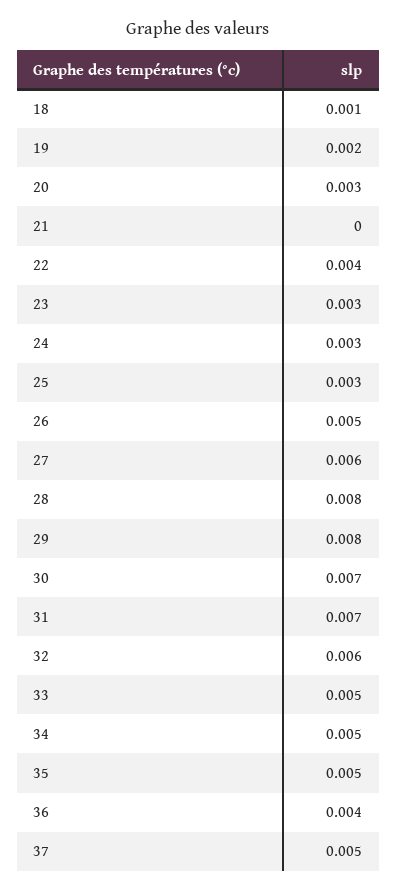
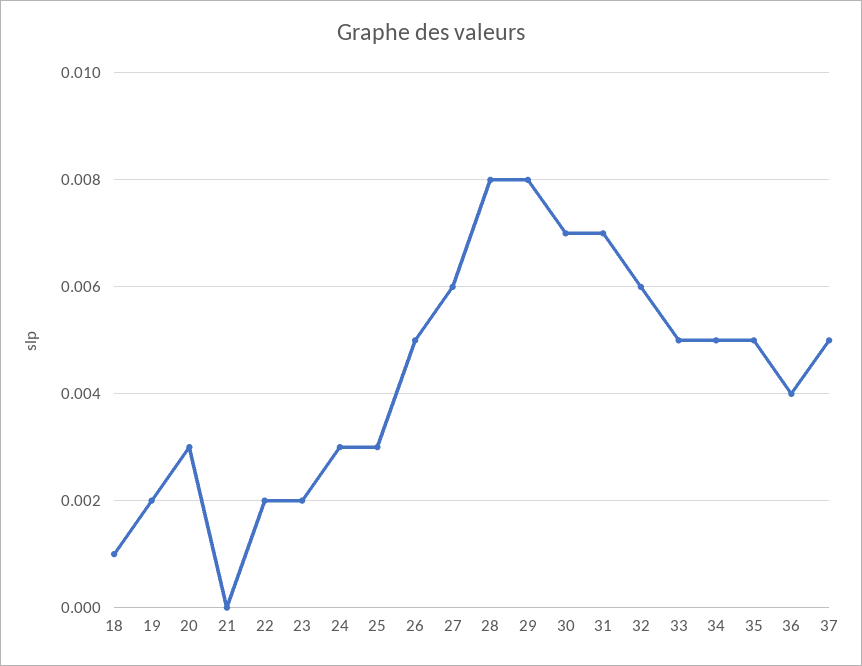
22: 0.004 -> 0.002
23: 0.003 -> 0.002

